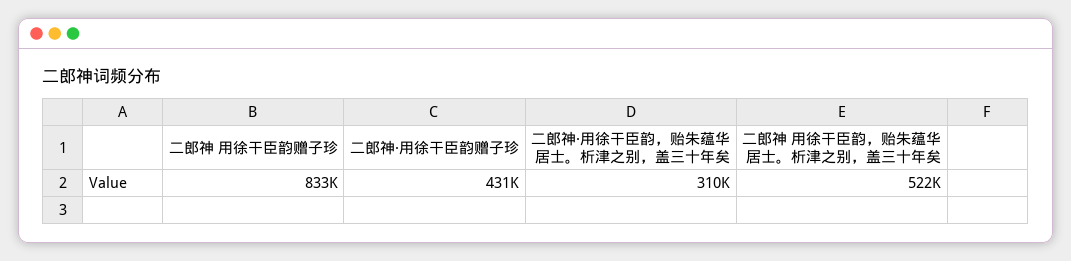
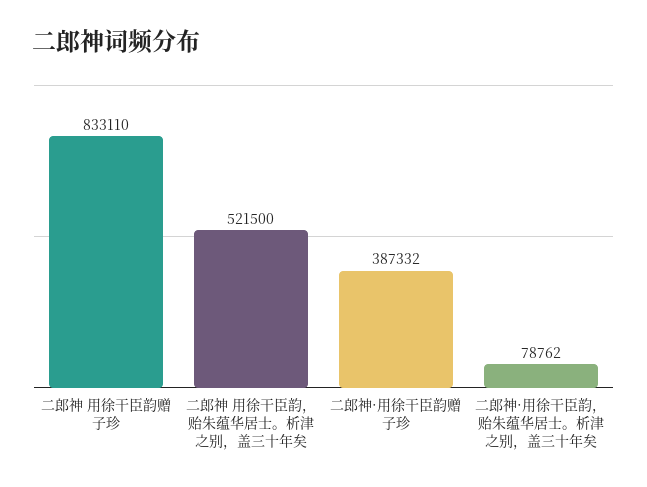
二郎神·用徐干臣韵赠子珍: 431000 -> 387332
二郎神·用徐干臣韵，贻朱蕴华居士。析津之别，盖三十年矣: 310000 -> 78762

